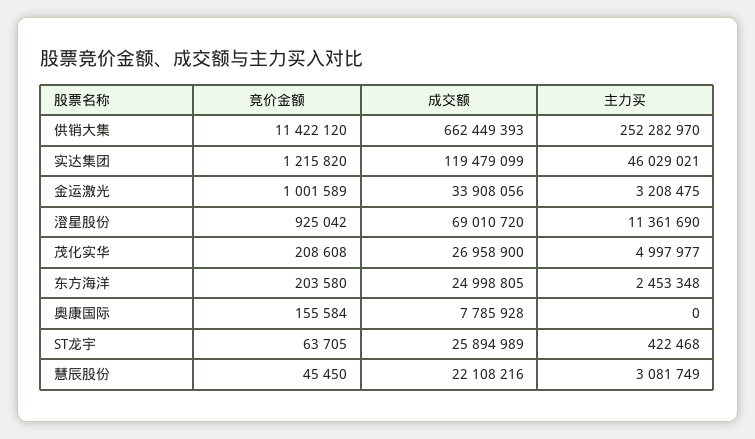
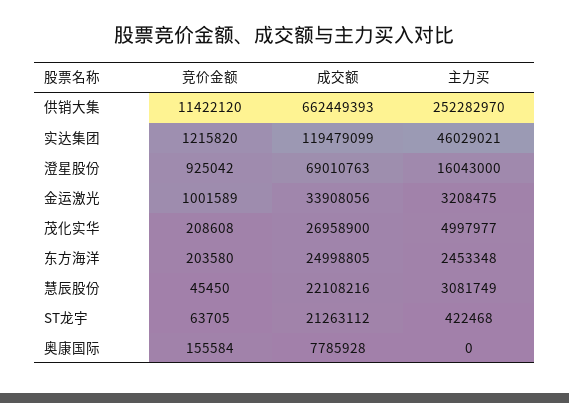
成交额, 澄星股份: 69010720 -> 69010763
主力买, 澄星股份: 11361690 -> 16043000
成交额, ST龙宇: 25894989 -> 21263112

